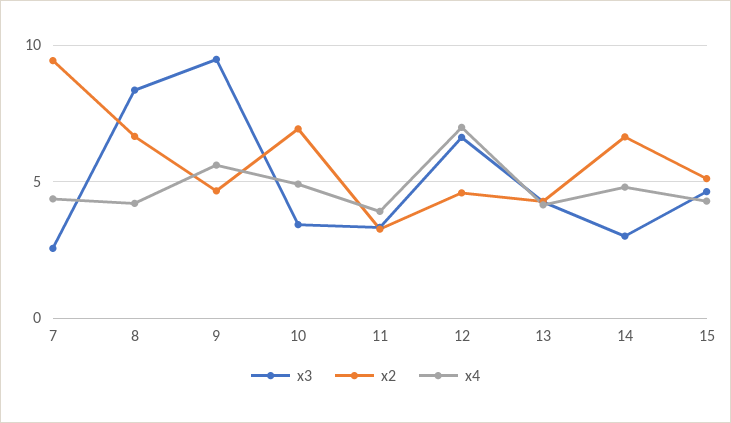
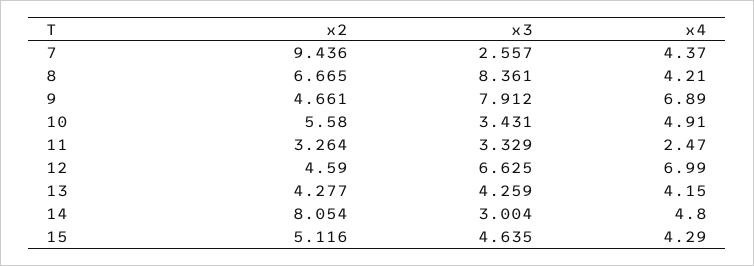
x3, 9: 9.5 -> 7.912
x4, 9: 5.5 -> 6.89
x2, 10: 7 -> 5.58
x4, 11: 4 -> 2.47
x2, 14: 6.5 -> 8.054

